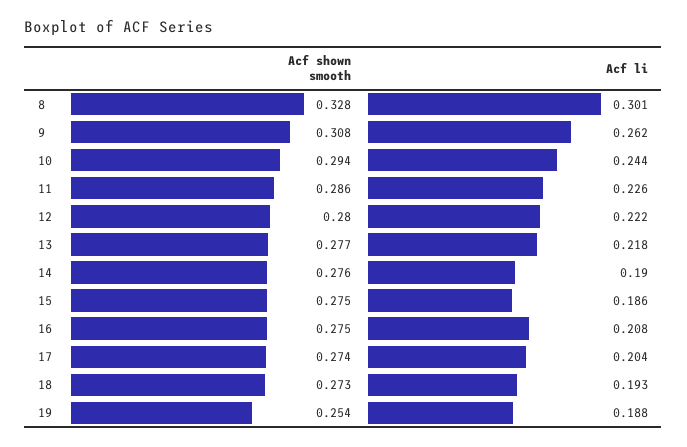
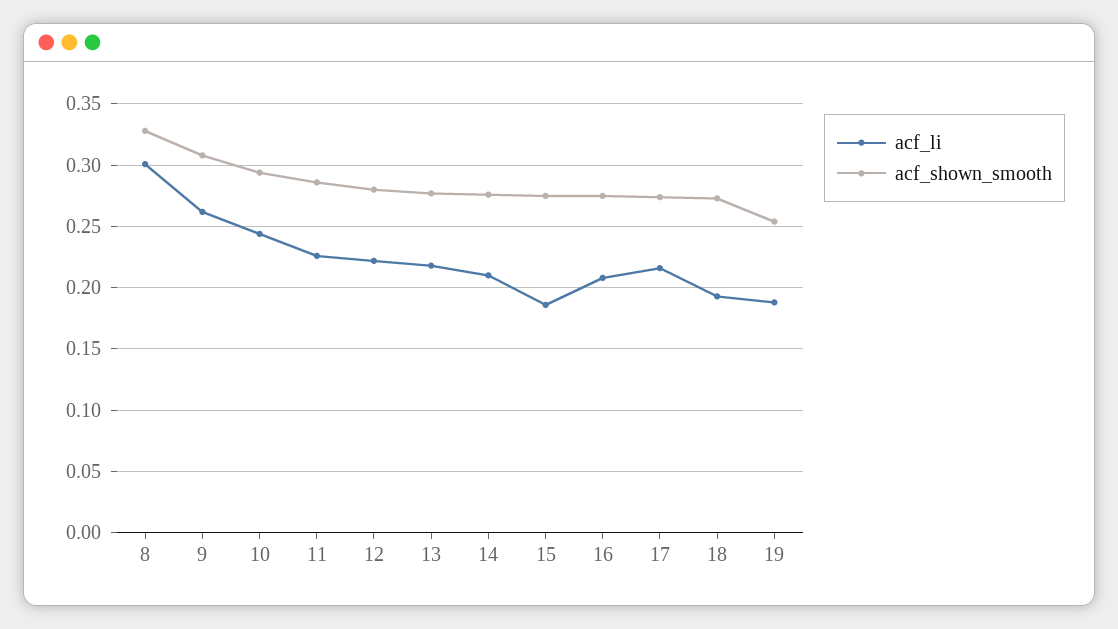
Acf li, 14: 0.19 -> 0.21
Acf li, 17: 0.204 -> 0.215

